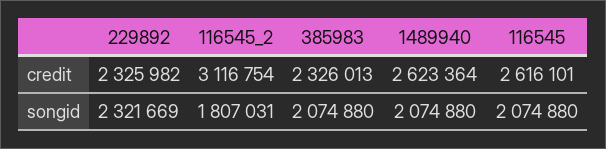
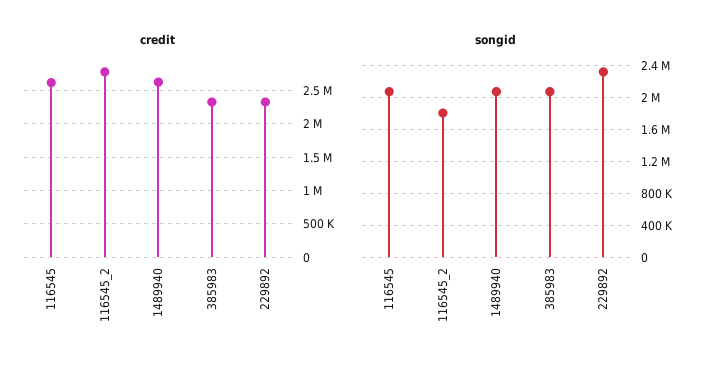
credit, 116545_2: 3116754 -> 2800000

